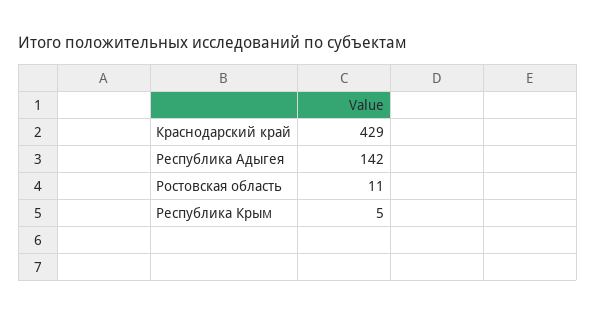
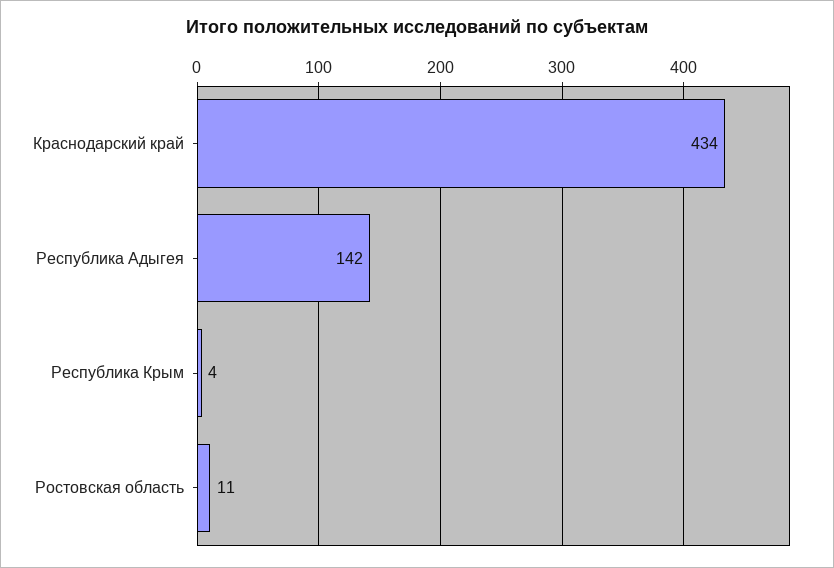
Краснодарский край: 429 -> 434
Республика Крым: 5 -> 4

